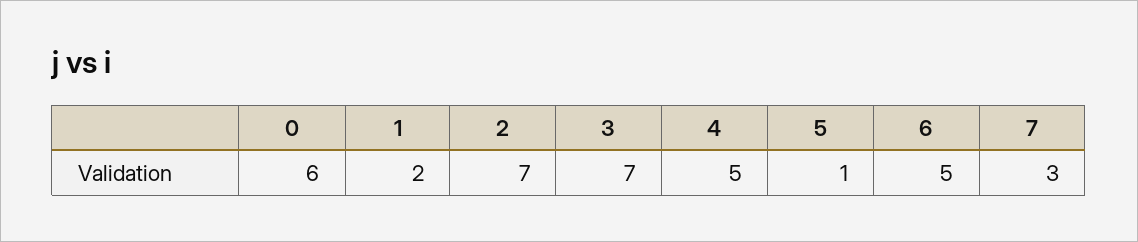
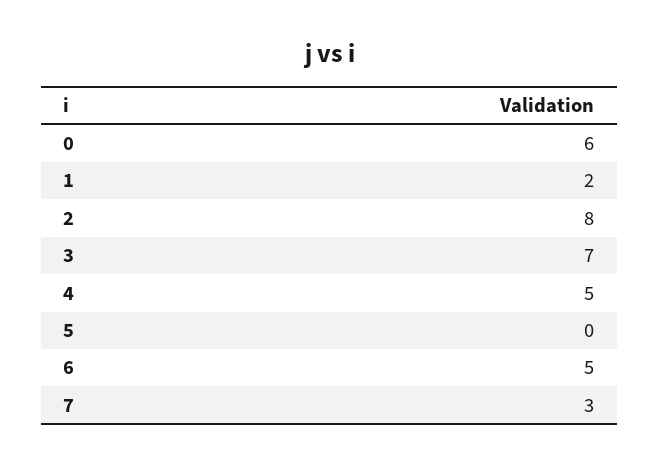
2: 7 -> 8
5: 1 -> 0

